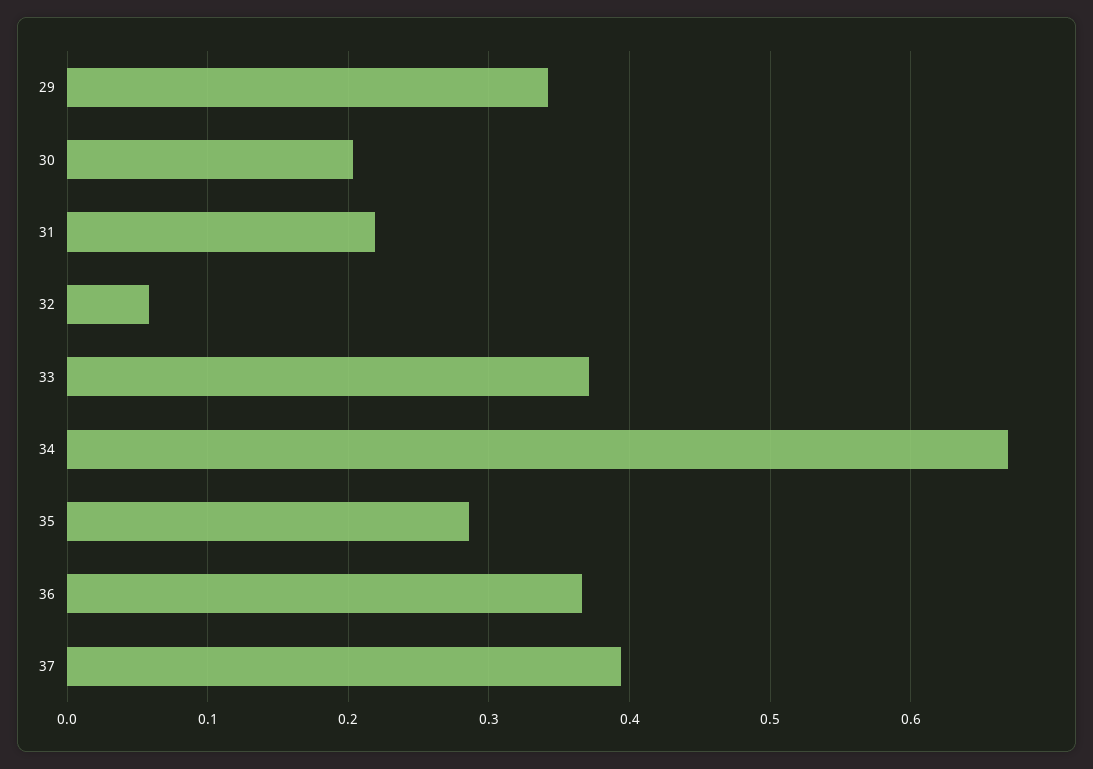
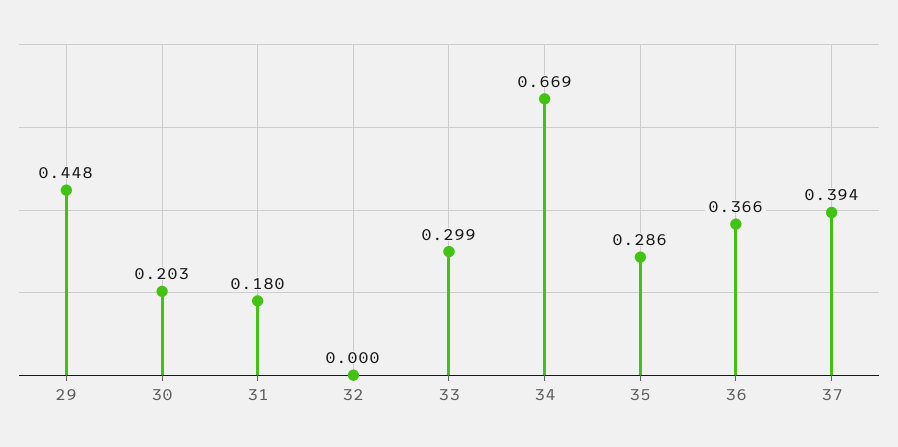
29: 0.34 -> 0.448
31: 0.22 -> 0.18
32: 0.06 -> 0
33: 0.37 -> 0.299

